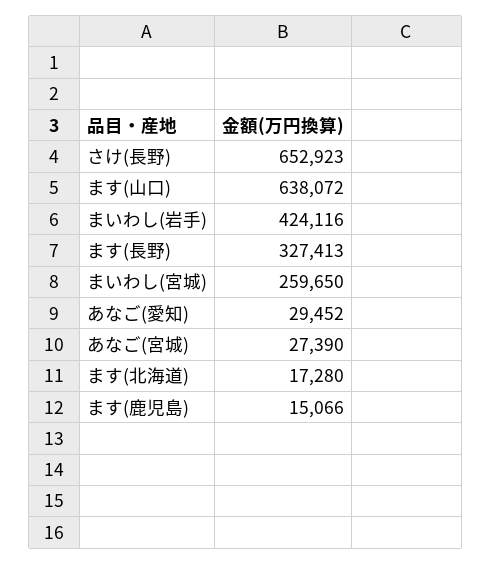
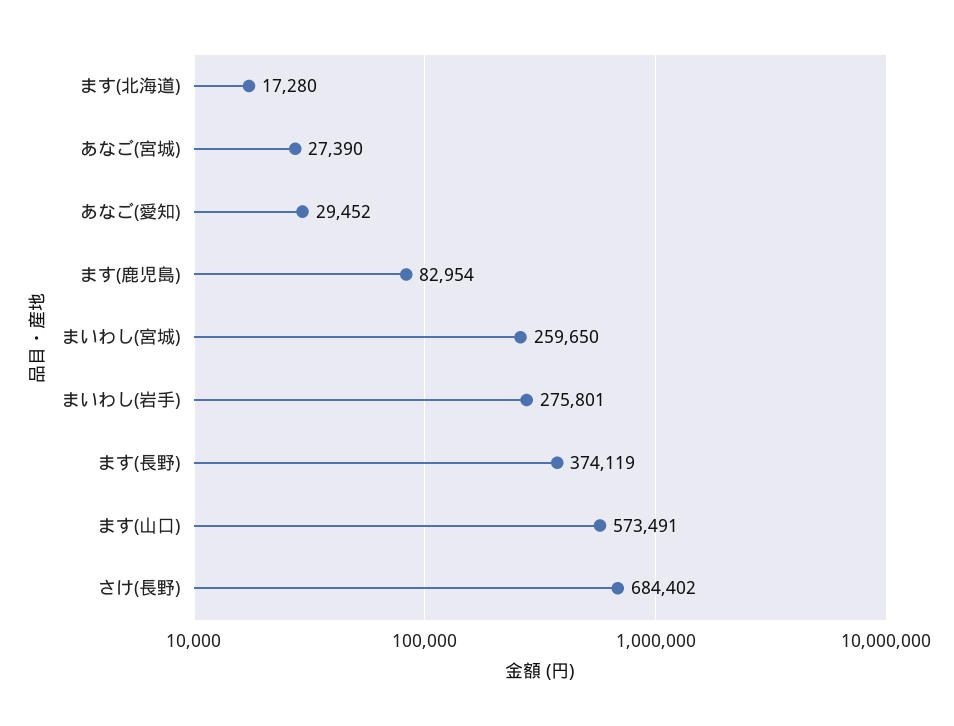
さけ(長野): 652923 -> 684402
ます(山口): 638072 -> 573491
まいわし(岩手): 424116 -> 275801
ます(長野): 327413 -> 374119
ます(鹿児島): 15066 -> 82954

